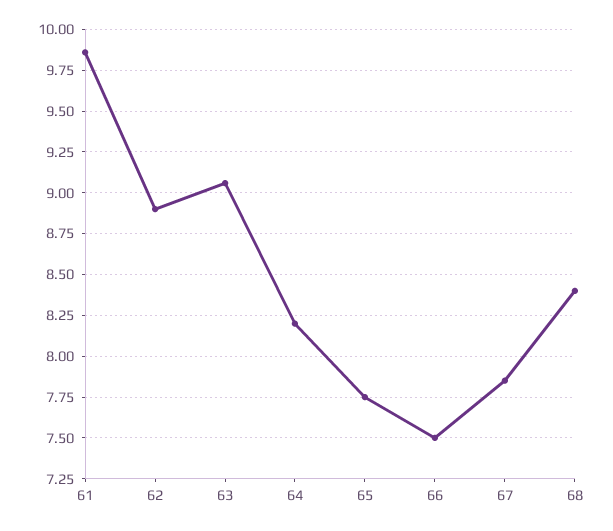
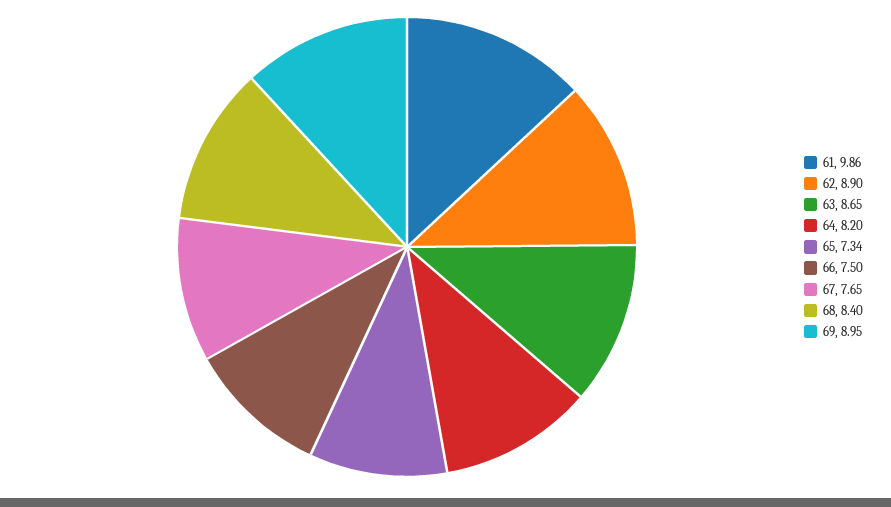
63: 9.05 -> 8.65
65: 7.75 -> 7.34
67: 7.85 -> 7.65
69: none -> 8.95

